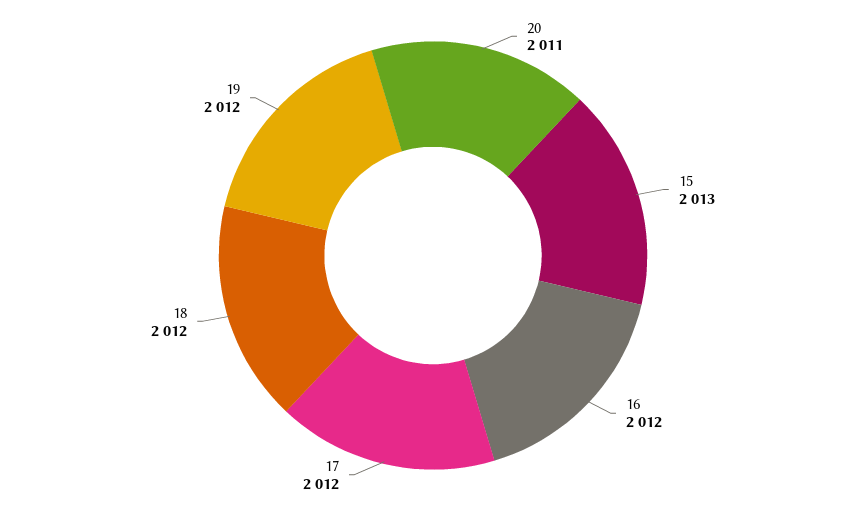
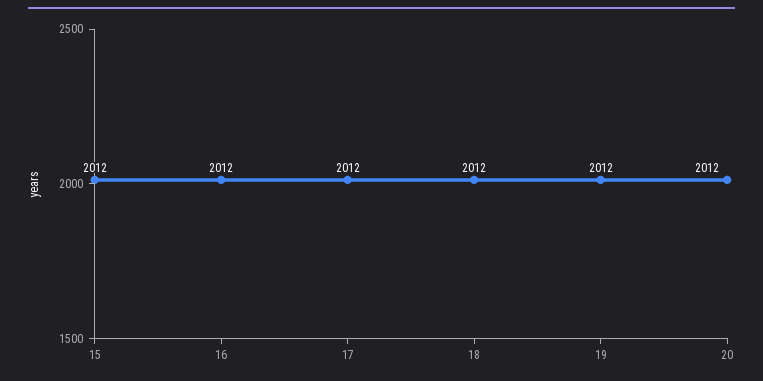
20: 2011 -> 2012
15: 2013 -> 2012

